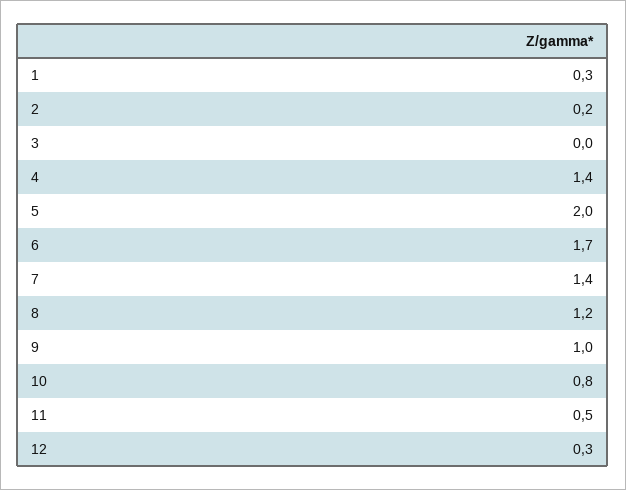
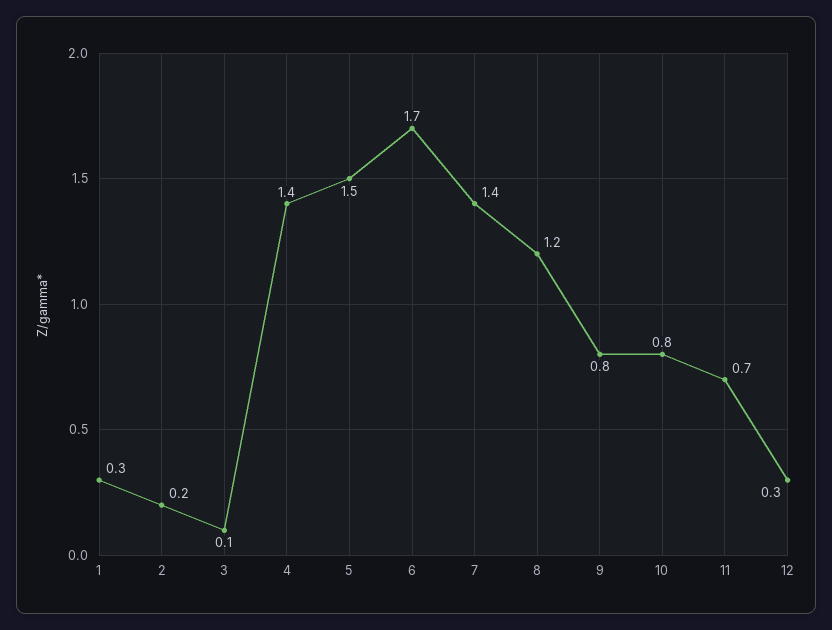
3: 0 -> 0.1
5: 2 -> 1.5
9: 1 -> 0.8
11: 0.5 -> 0.7

